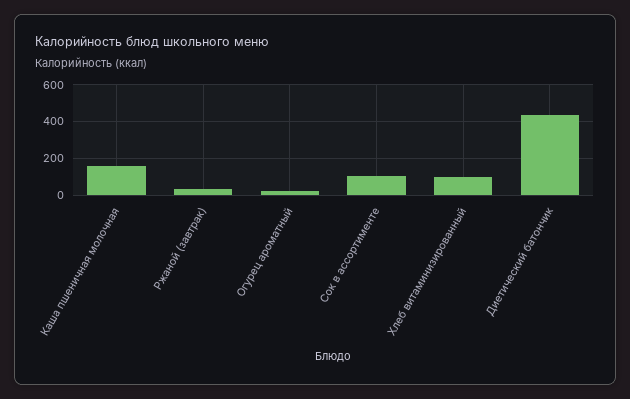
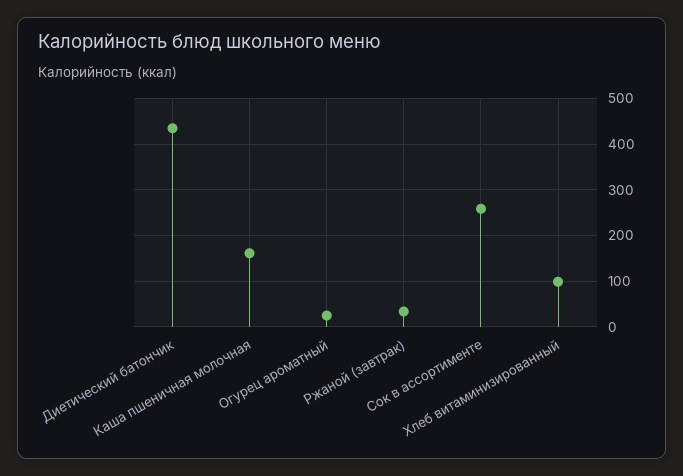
Сок в ассортименте: 100 -> 260

